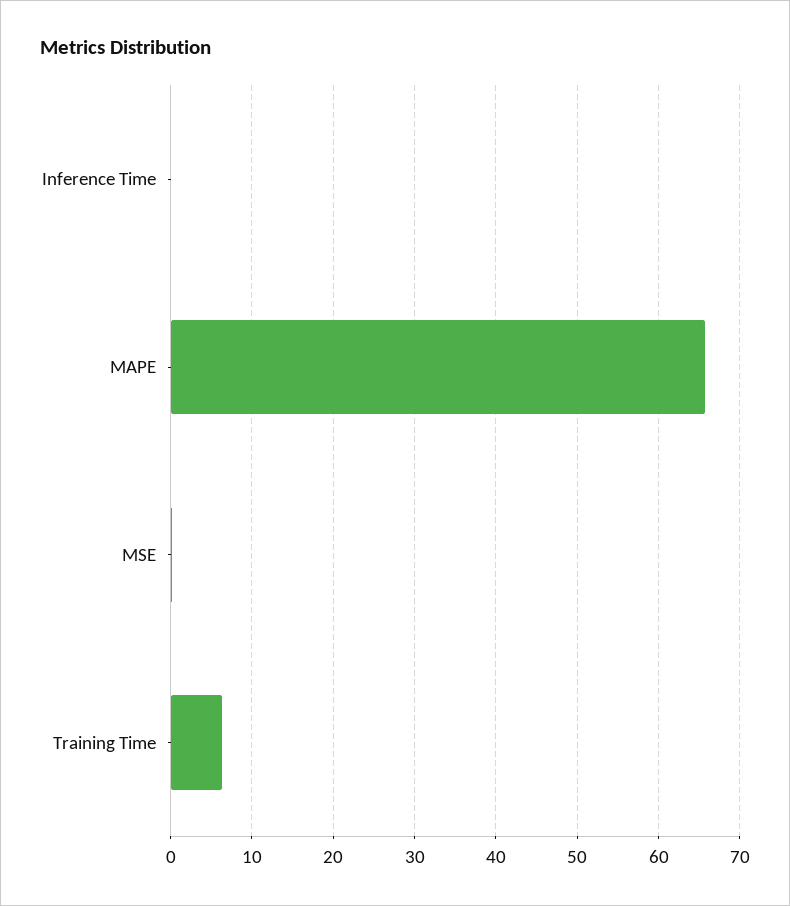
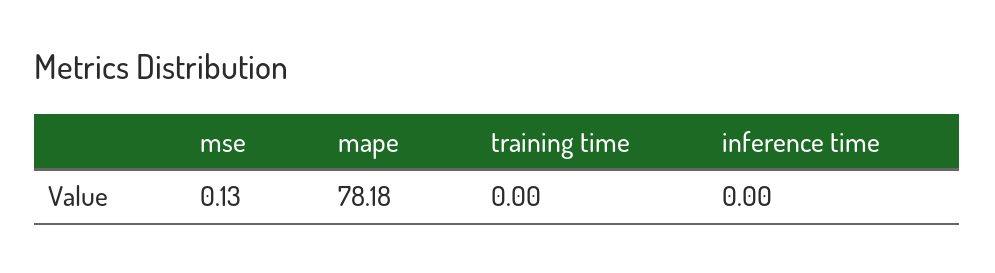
MAPE: 66 -> 78.18
Training Time: 6 -> 0

